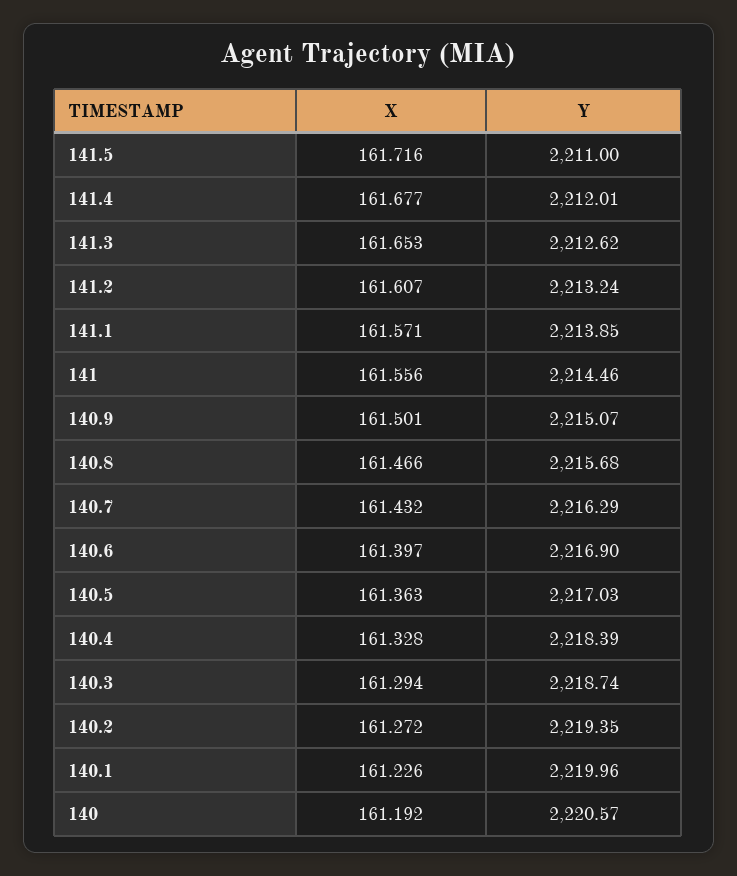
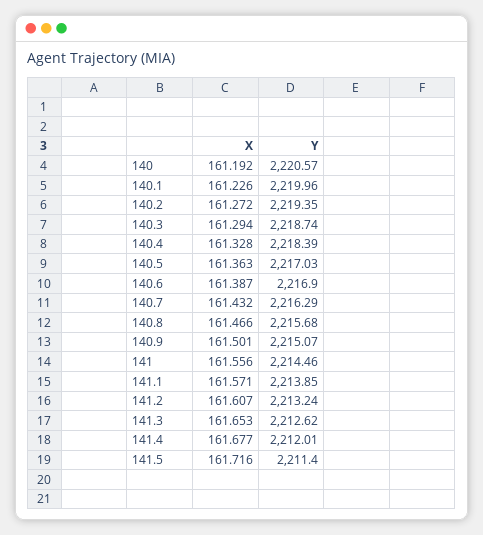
Y, 141.5: 2211 -> 2211.4
X, 140.6: 161.397 -> 161.387

